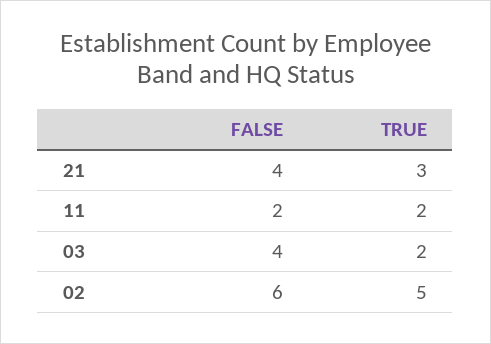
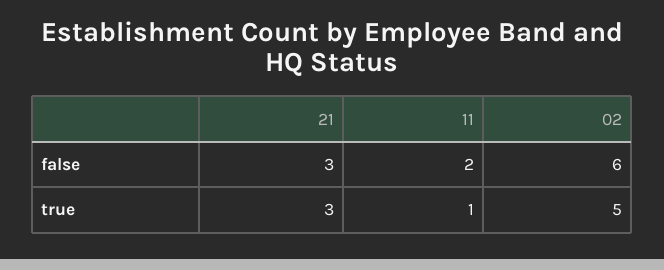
FALSE, 21: 4 -> 3
TRUE, 11: 2 -> 1
FALSE, 03: 4 -> none
TRUE, 03: 2 -> none

